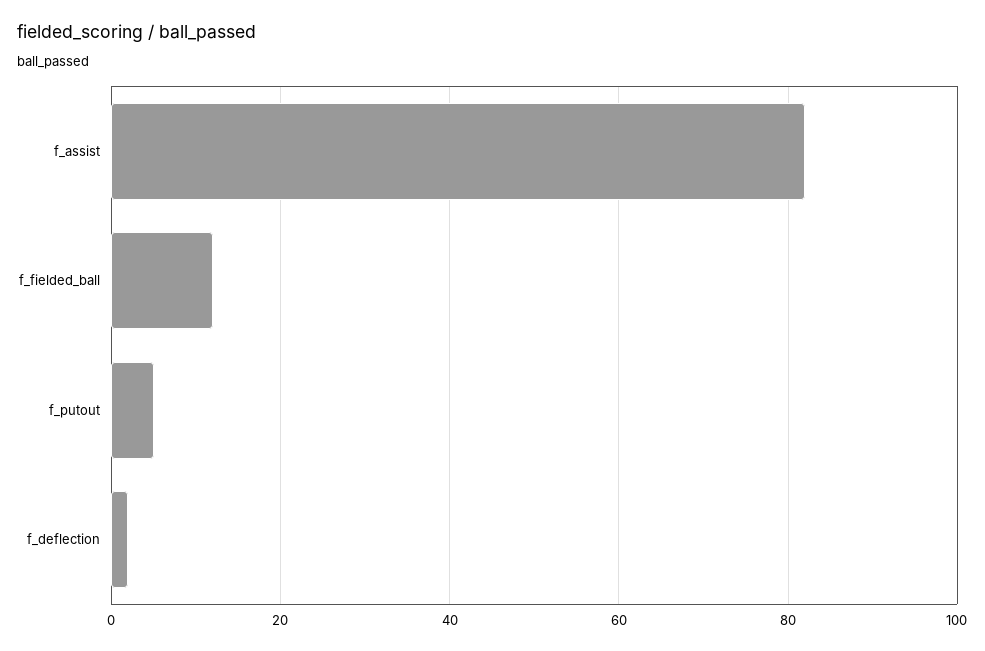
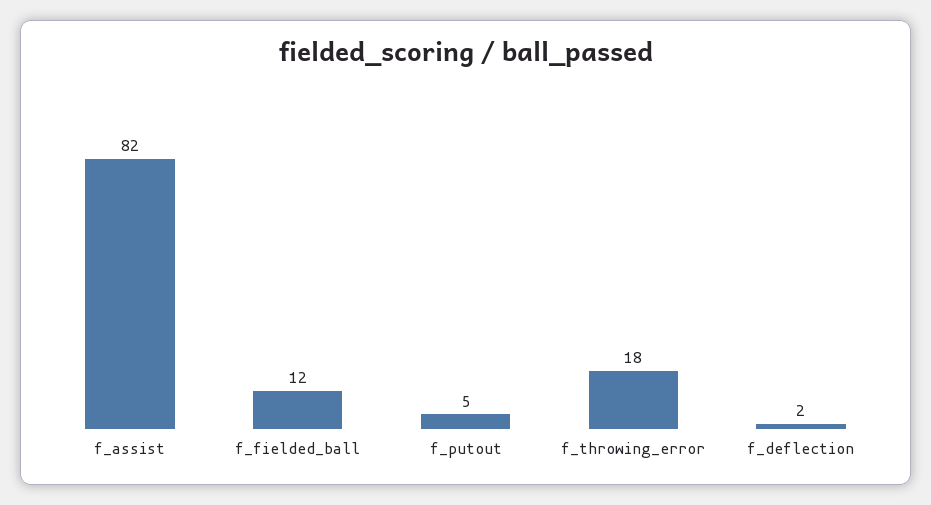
f_throwing_error: none -> 18

